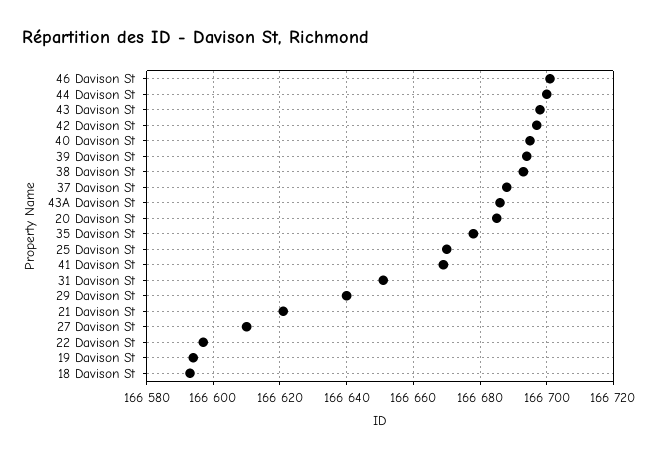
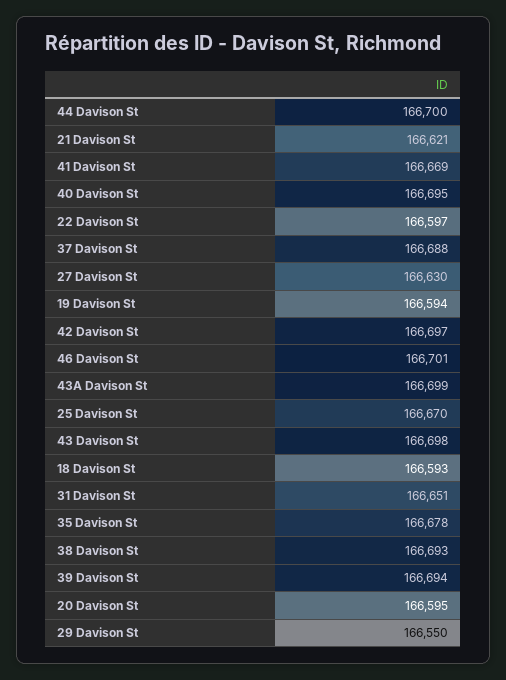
43A Davison St: 166685 -> 166699
20 Davison St: 166685 -> 166595
29 Davison St: 166640 -> 166550
27 Davison St: 166610 -> 166630

